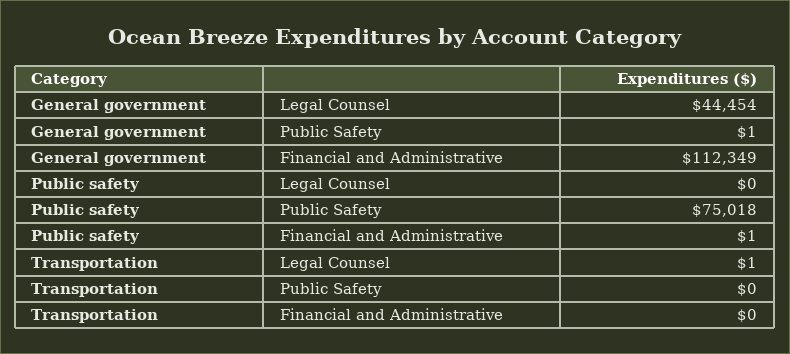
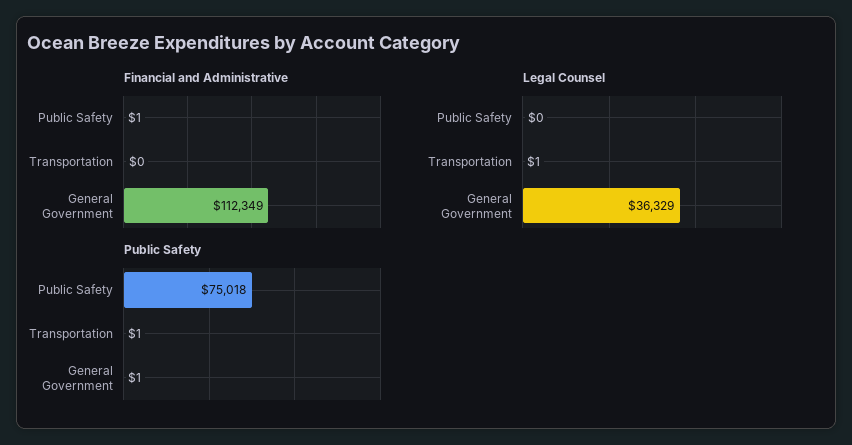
Legal Counsel, General government: 44454 -> 36329
Public Safety, Transportation: 0 -> 1

